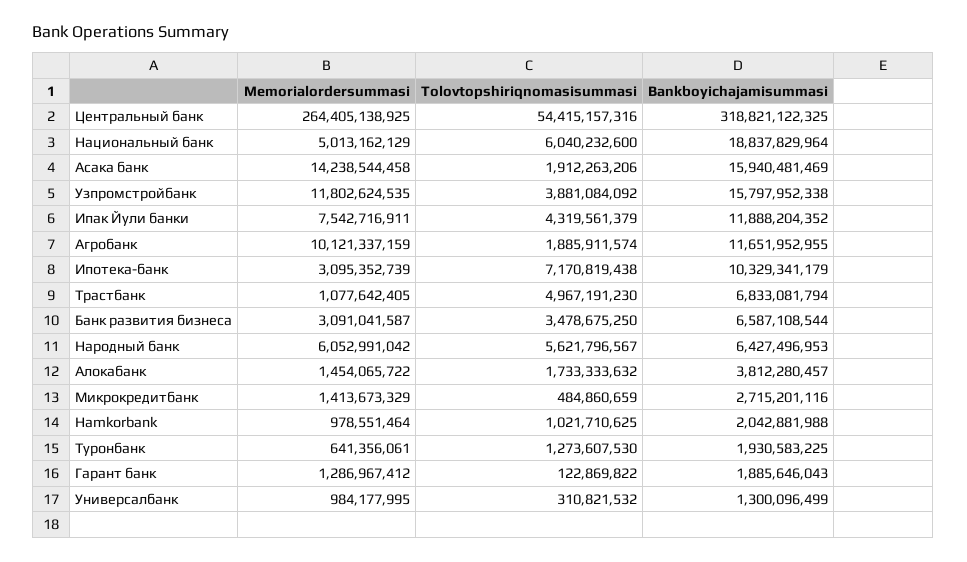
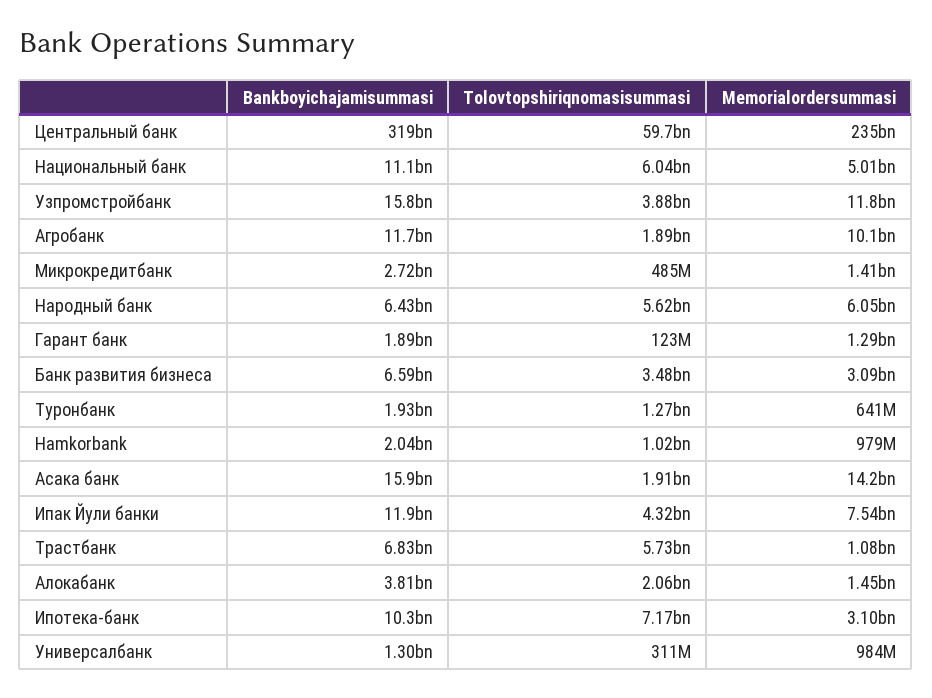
Memorialordersummasi, Центральный банк: 264405138925 -> 235000000000
Tolovtopshiriqnomasisummasi, Центральный банк: 54415157316 -> 59700000000
Bankboyichajamisummasi, Национальный банк: 18837829964 -> 11100000000
Tolovtopshiriqnomasisummasi, Трастбанк: 4967191230 -> 5730000000
Tolovtopshiriqnomasisummasi, Алокабанк: 1733333632 -> 2060000000

